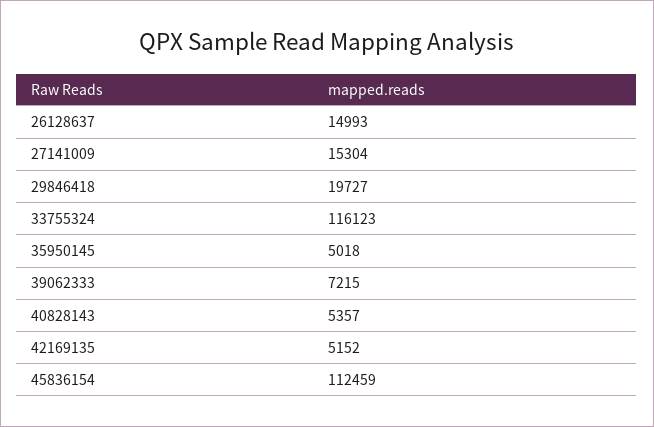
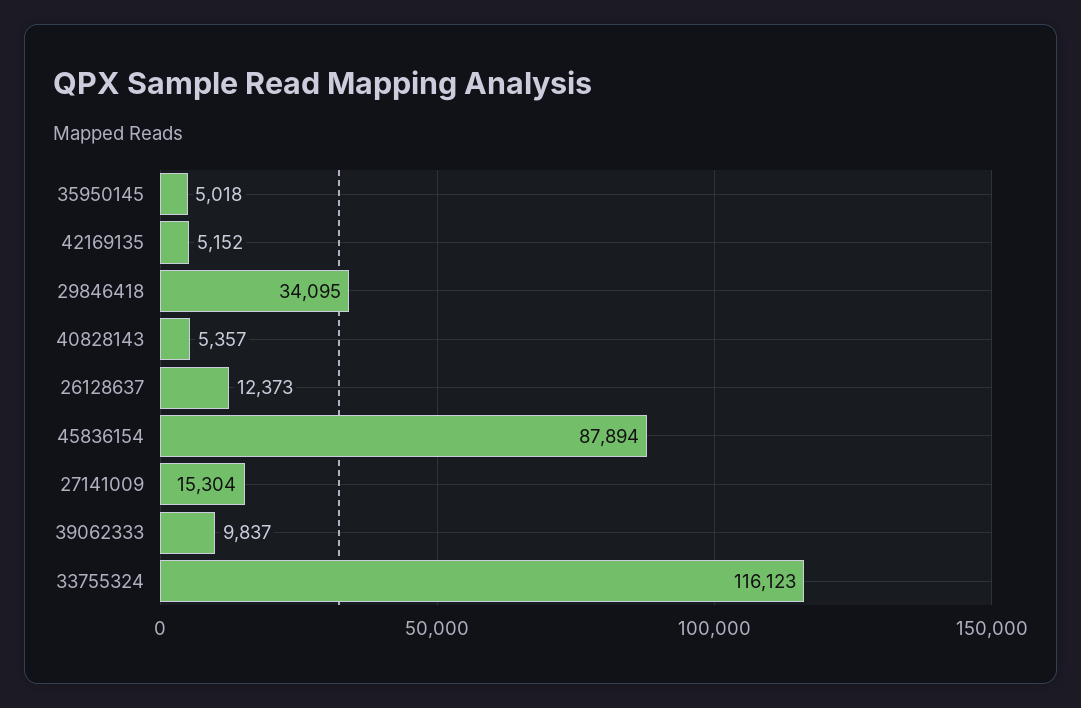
26128637: 14993 -> 12373
29846418: 19727 -> 34095
39062333: 7215 -> 9837
45836154: 112459 -> 87894

